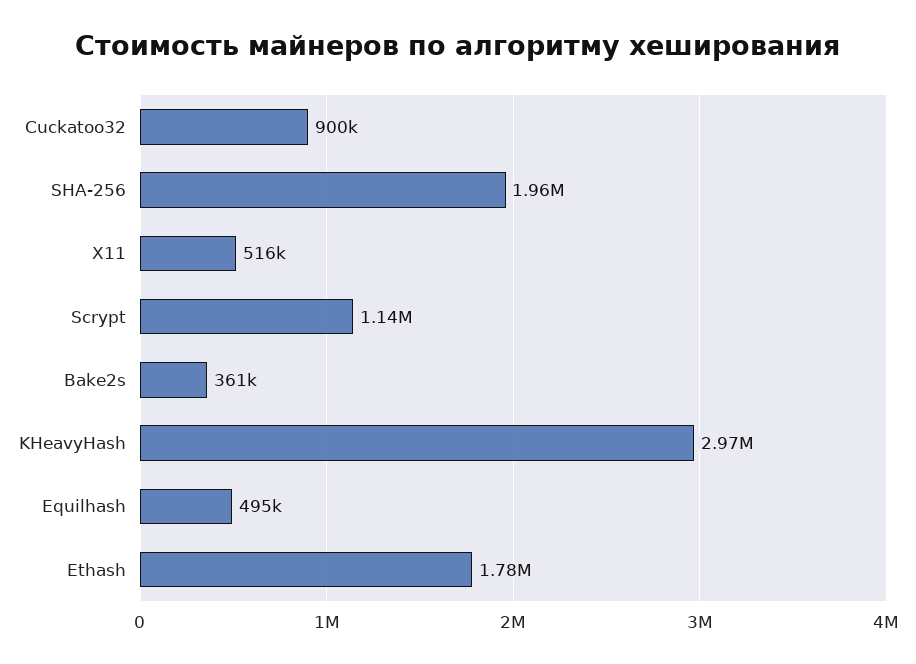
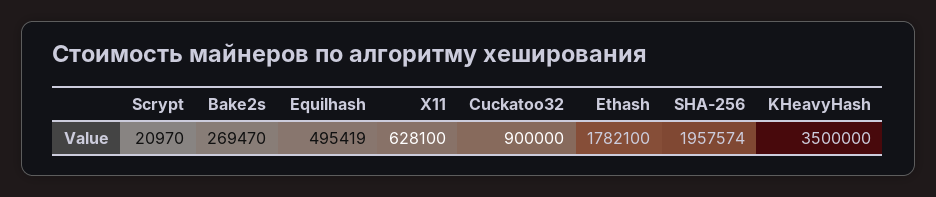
X11: 516000 -> 628100
Scrypt: 1140000 -> 20970
Bake2s: 361000 -> 269470
KHeavyHash: 2970000 -> 3500000

